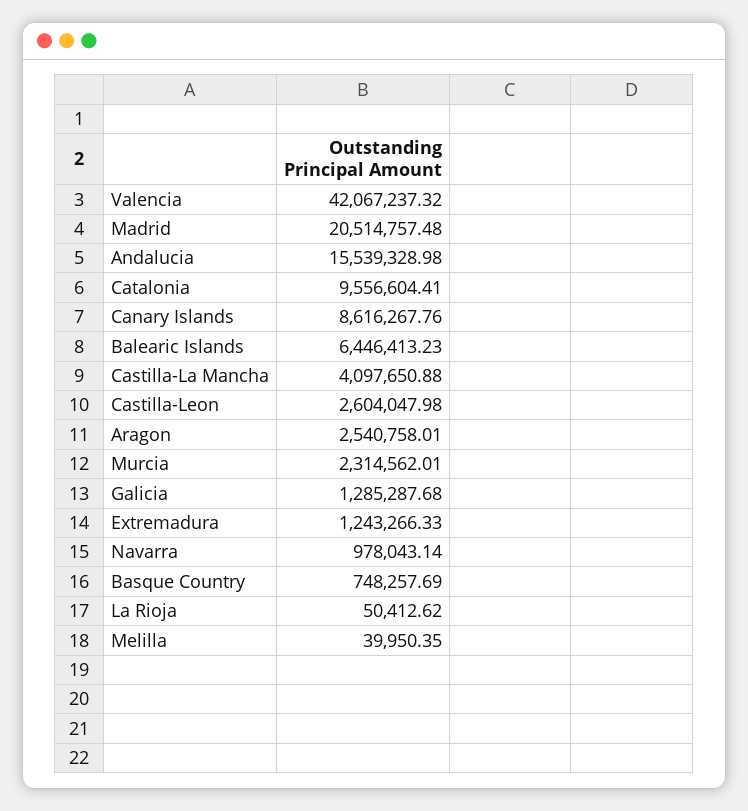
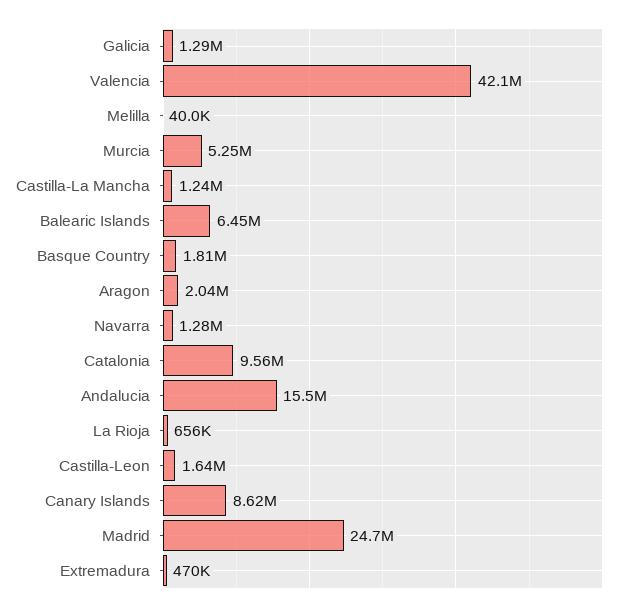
Madrid: 20514757.48 -> 24700000
Castilla-La Mancha: 4097650.88 -> 1240000
Castilla-Leon: 2604047.98 -> 1640000
Aragon: 2540758.01 -> 2040000
Murcia: 2314562.01 -> 5250000
Extremadura: 1243266.33 -> 470000
Navarra: 978043.14 -> 1280000
Basque Country: 748257.69 -> 1810000
La Rioja: 50412.62 -> 656000

